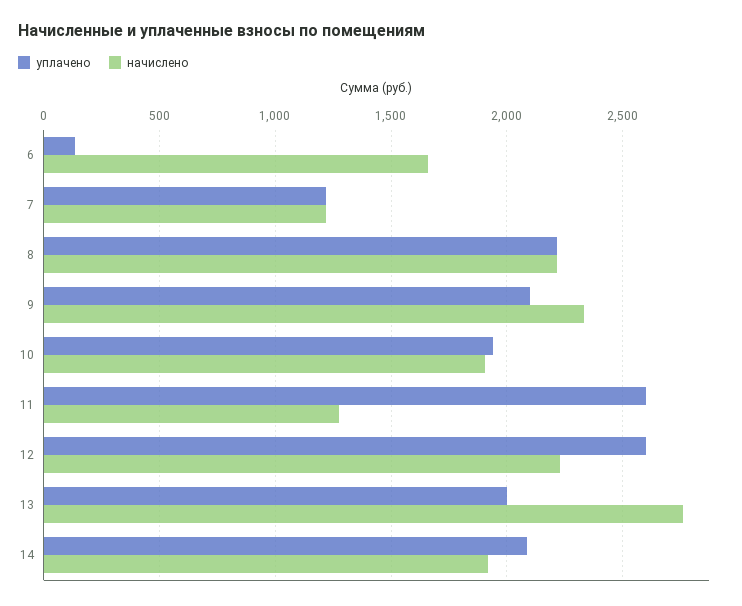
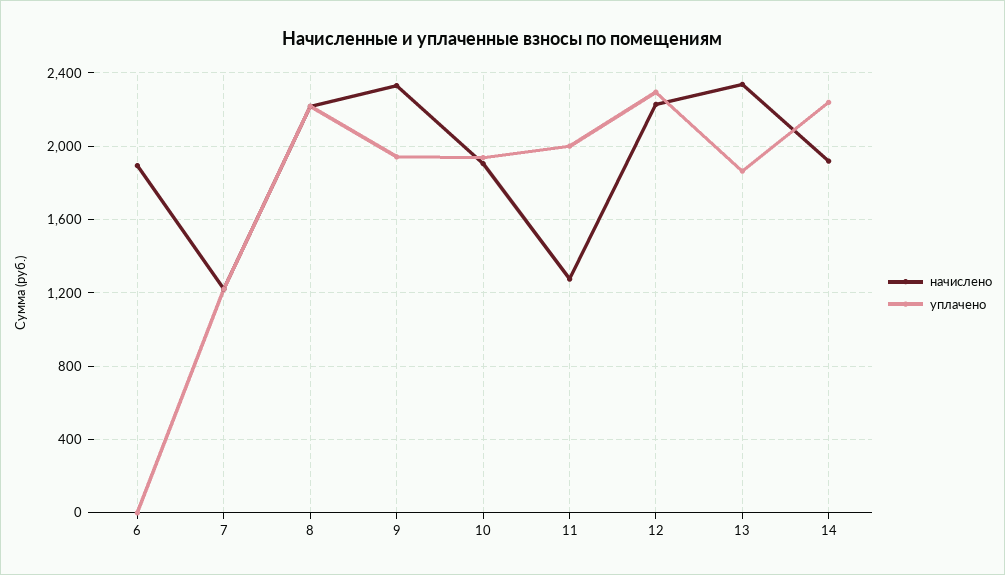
уплачено, 6: 150 -> 0
начислено, 6: 1650 -> 1900
уплачено, 9: 2100 -> 1950
уплачено, 11: 2600 -> 2000
уплачено, 12: 2600 -> 2300
уплачено, 13: 2000 -> 1850
начислено, 13: 2750 -> 2350
уплачено, 14: 2100 -> 2250

